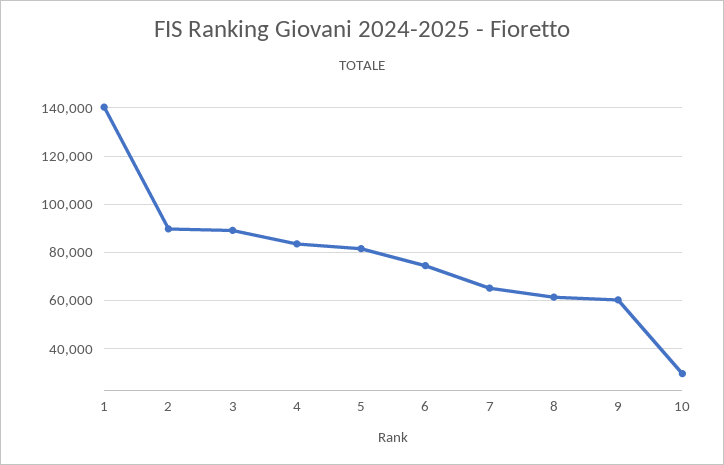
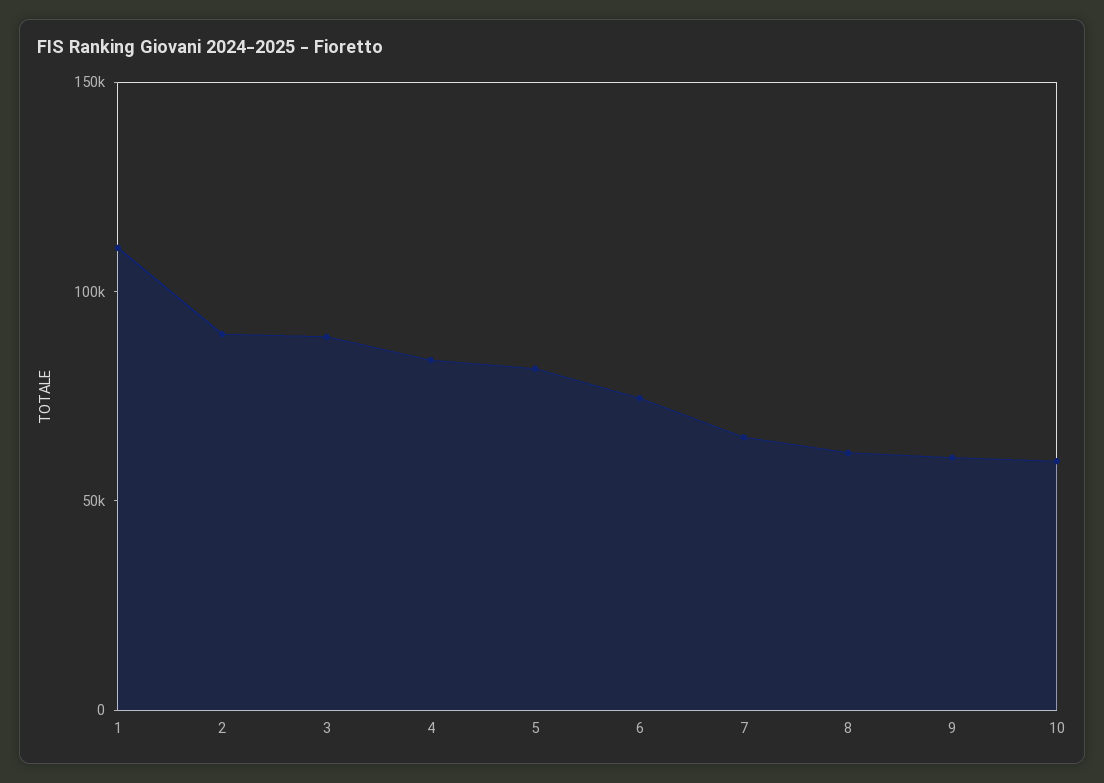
1: 140000 -> 110000
10: 30000 -> 60000

